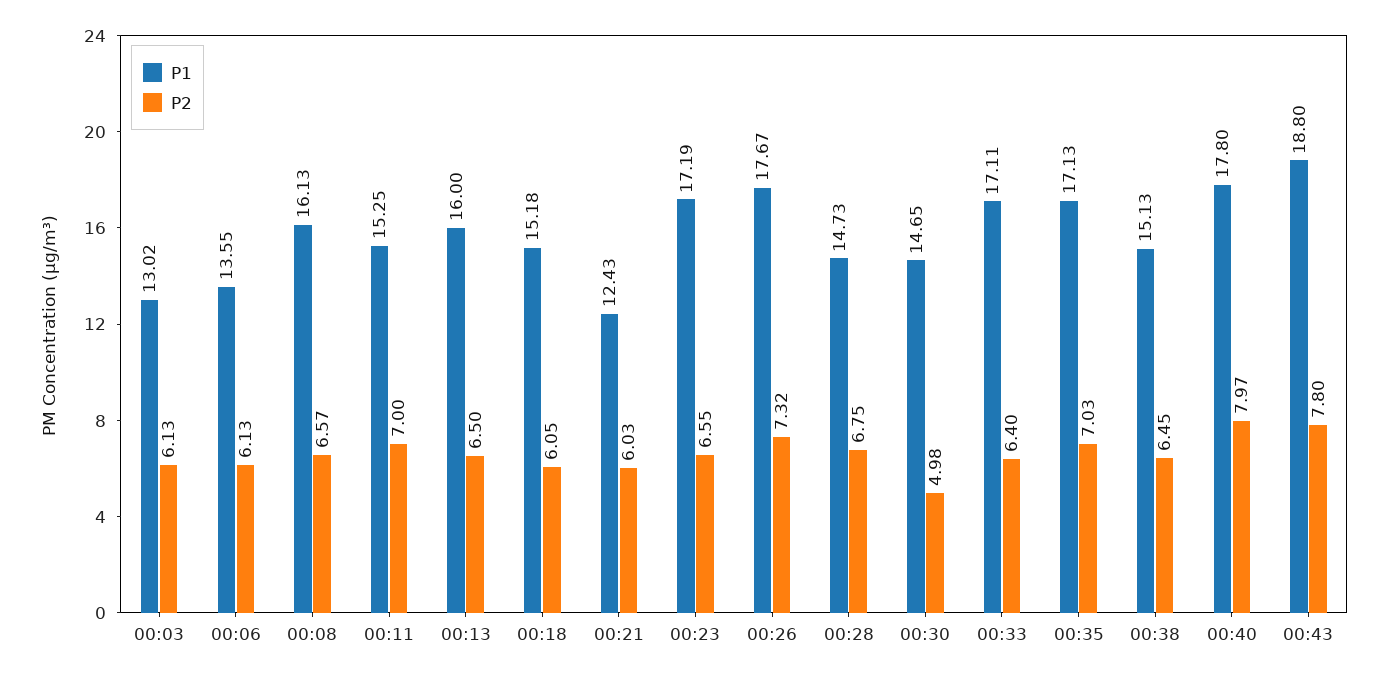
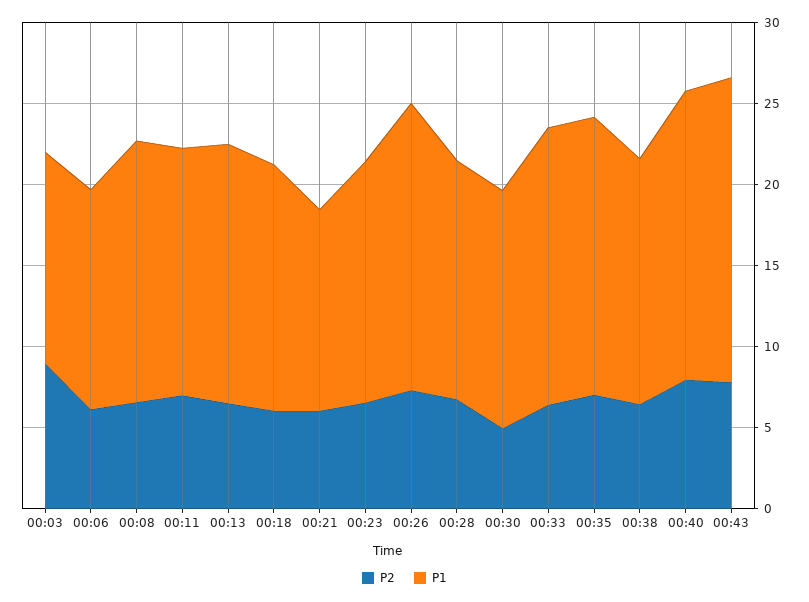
P2, 00:03: 6.13 -> 9
P1, 00:23: 17.19 -> 15

